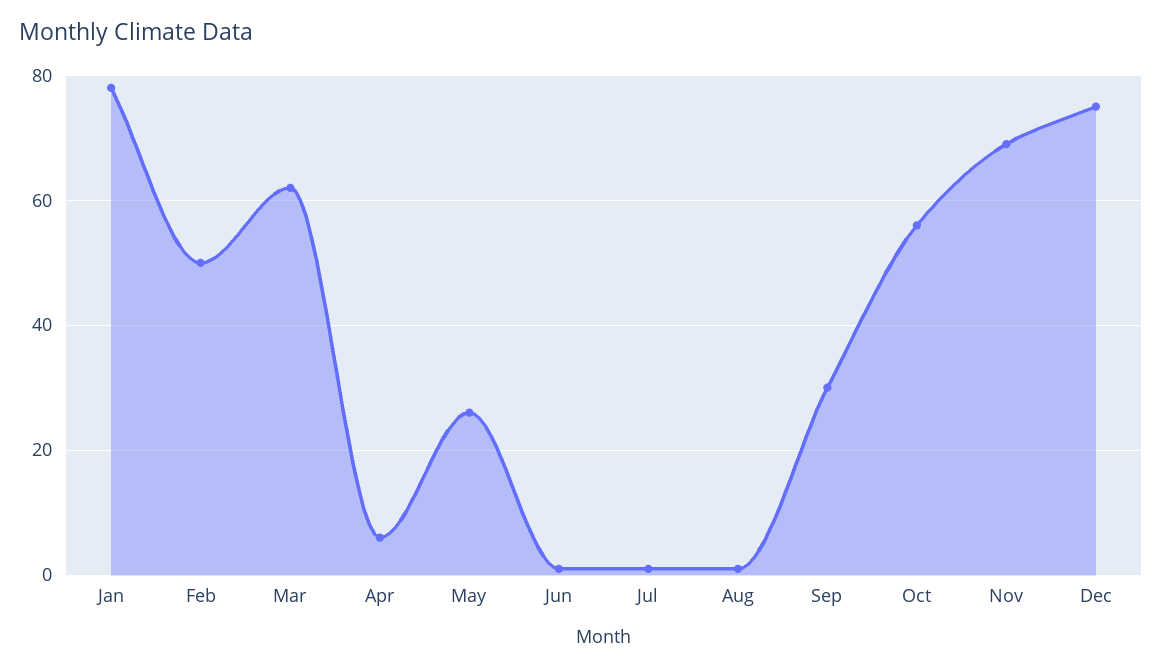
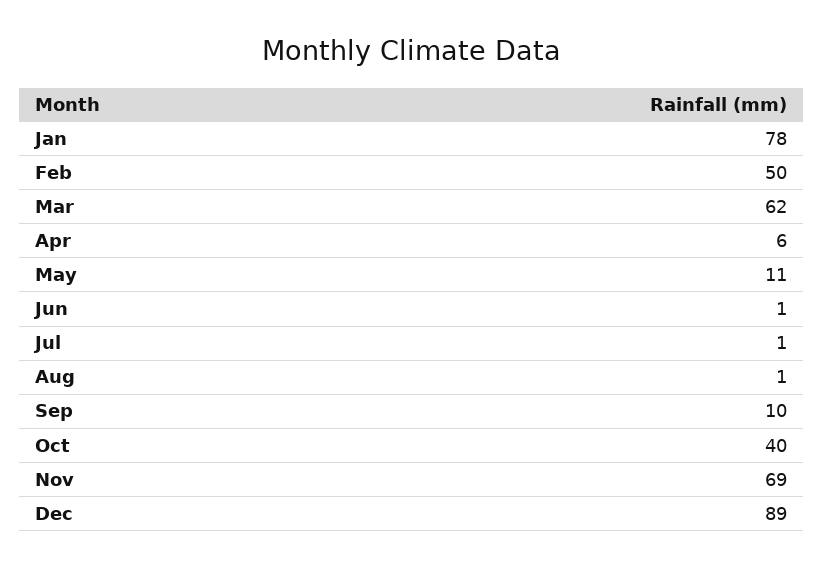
May: 25 -> 11
Sep: 30 -> 10
Oct: 55 -> 40
Dec: 75 -> 89

